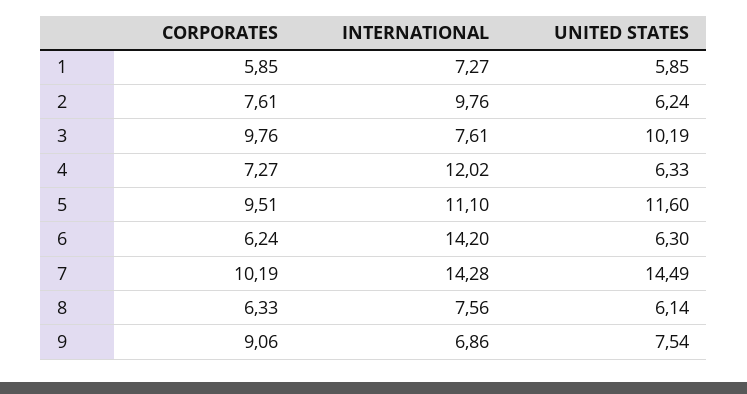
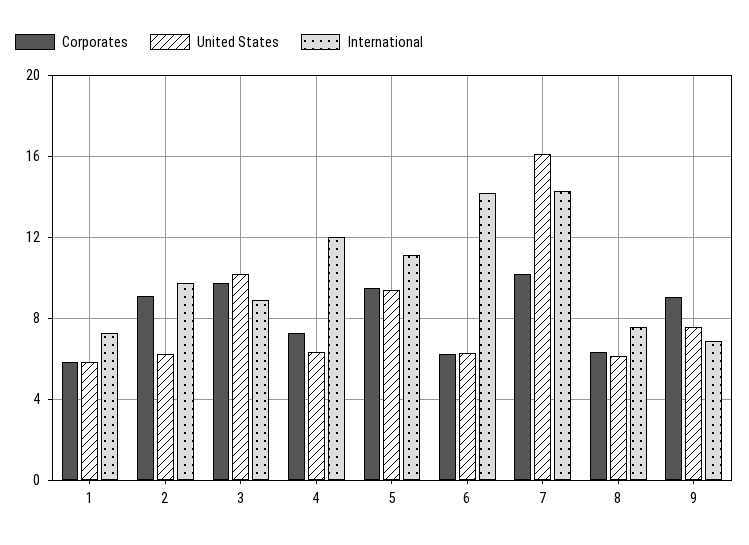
CORPORATES, 2: 7.61 -> 9
INTERNATIONAL, 3: 7.61 -> 9
UNITED STATES, 5: 11.6 -> 9.5
UNITED STATES, 7: 14.49 -> 16

